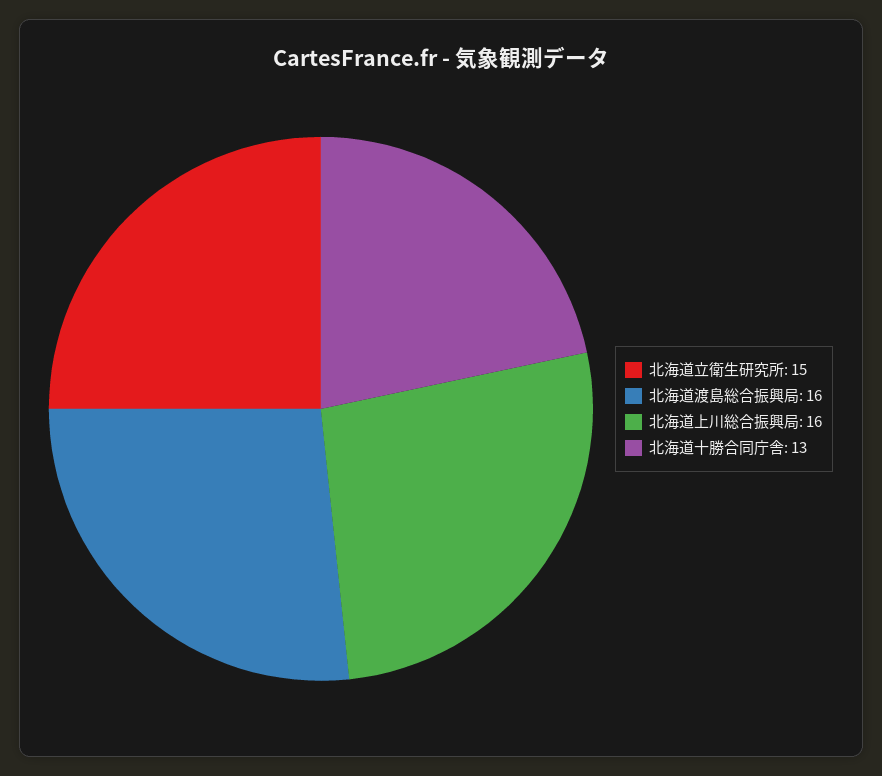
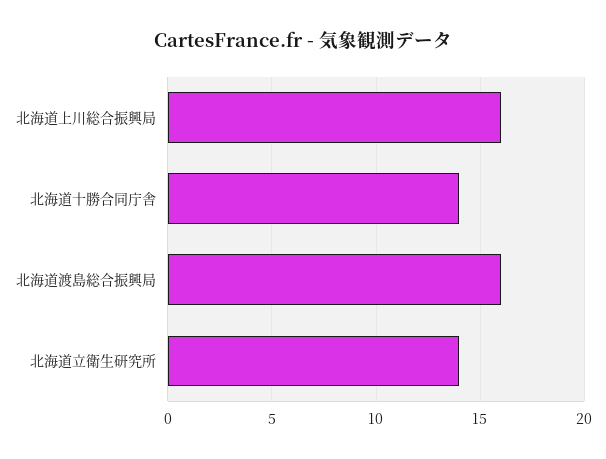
北海道立衛生研究所: 15 -> 14
北海道十勝合同庁舎: 13 -> 14

